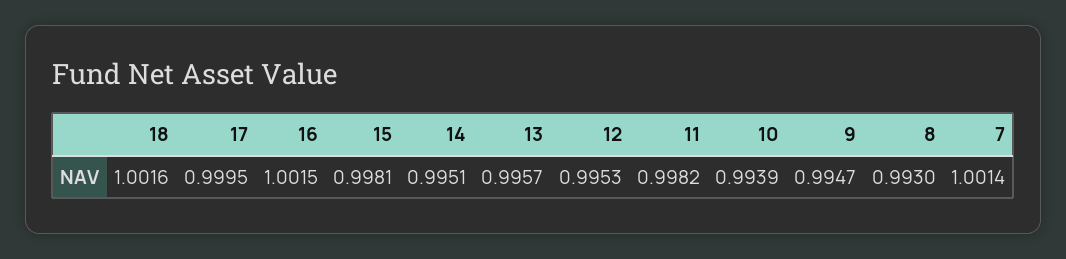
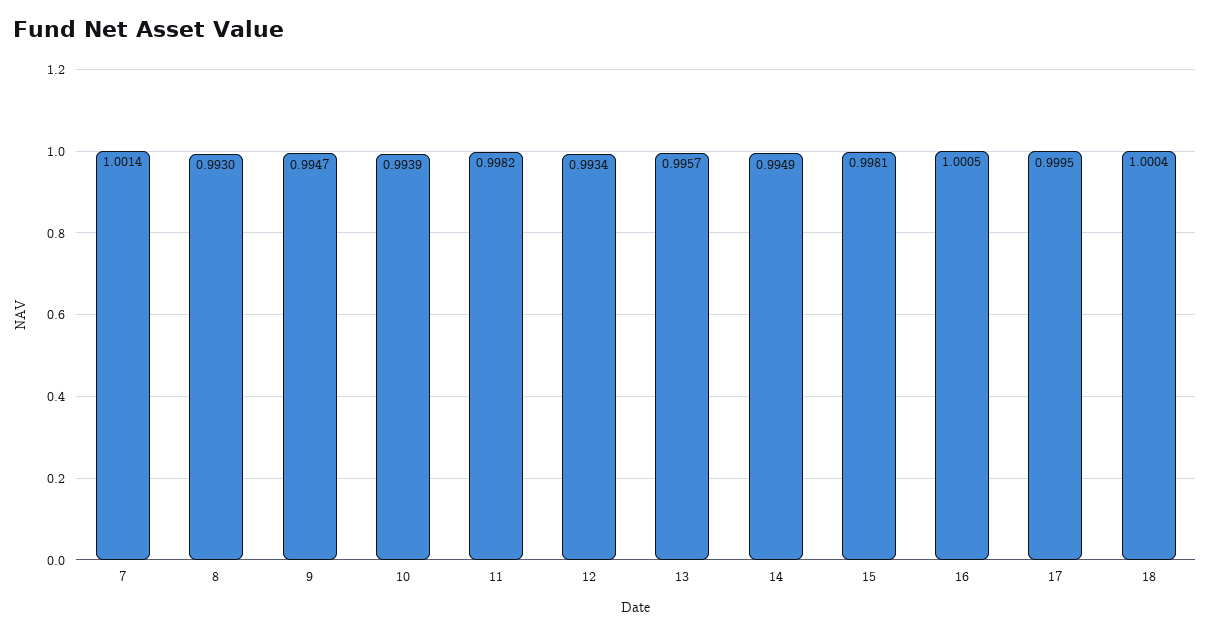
18: 1.0016 -> 1.0004
16: 1.0015 -> 1.0005
14: 0.9951 -> 0.9949
12: 0.9953 -> 0.9934

